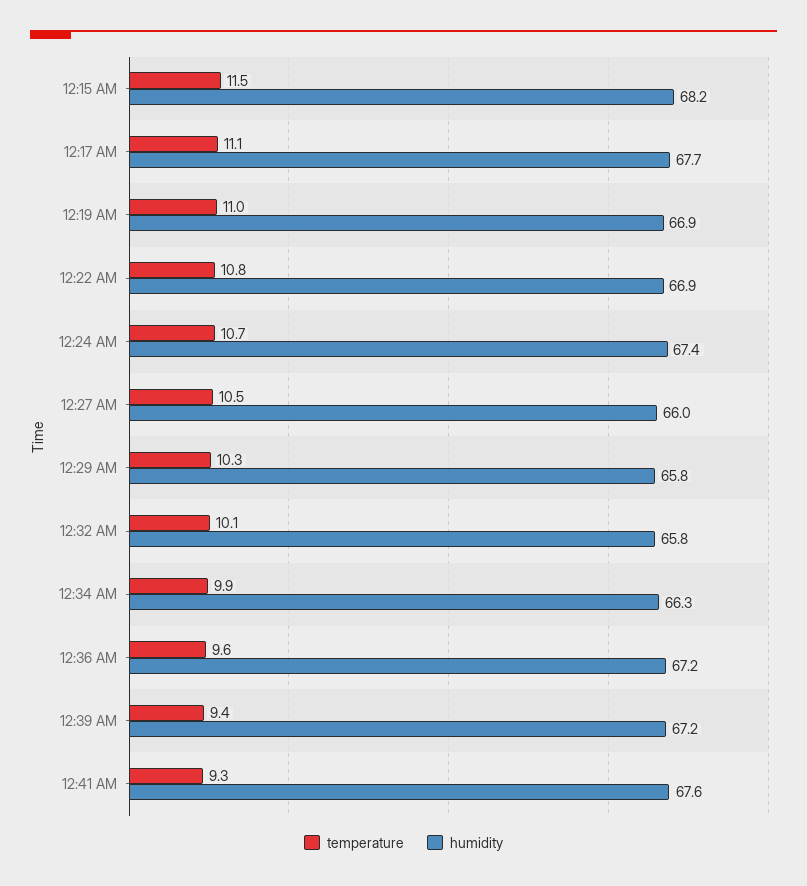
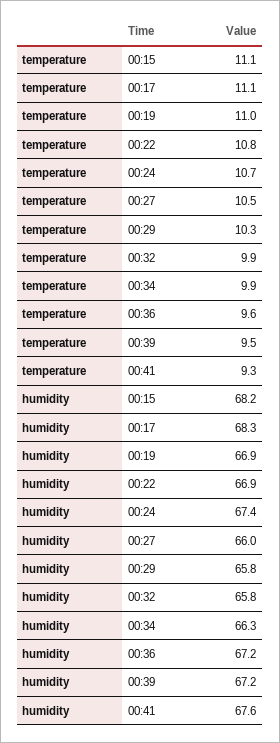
temperature, 12:15 AM: 11.5 -> 11.1
humidity, 12:17 AM: 67.7 -> 68.3
temperature, 12:32 AM: 10.1 -> 9.9
temperature, 12:39 AM: 9.4 -> 9.5

